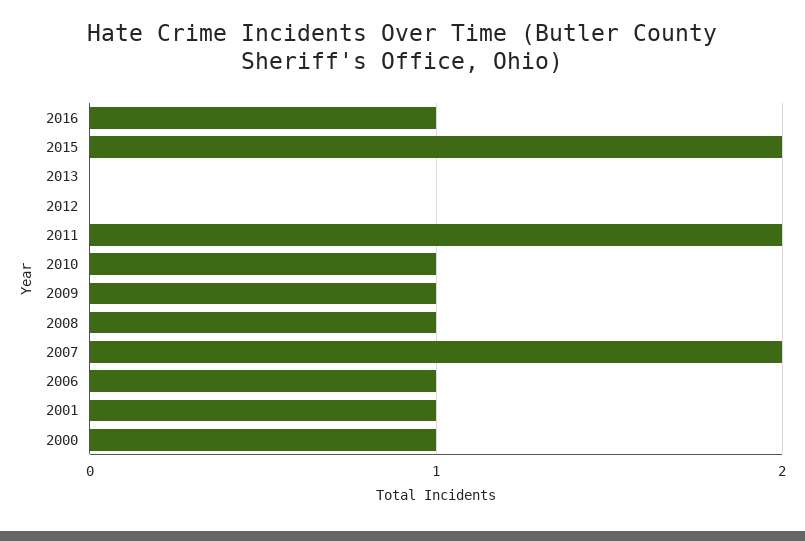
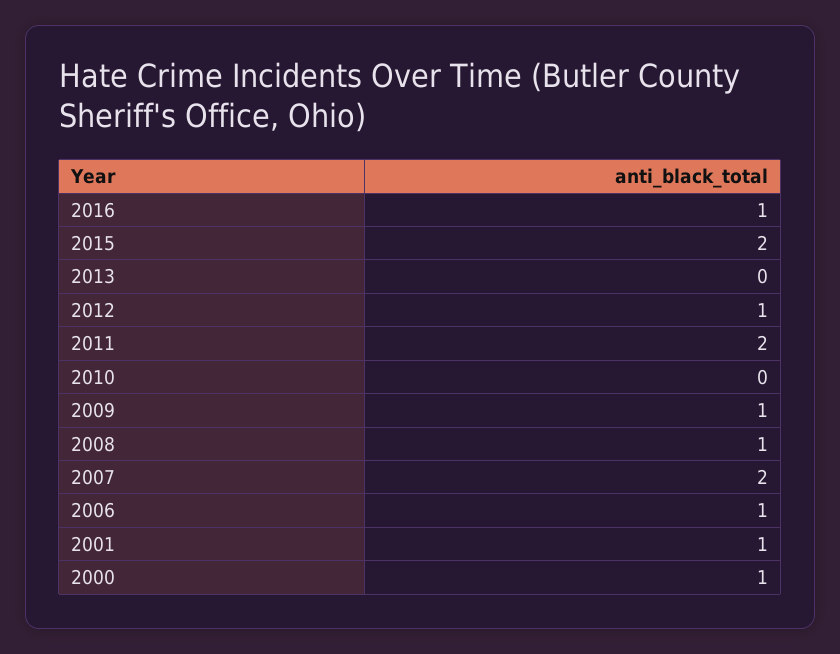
2012: 0 -> 1
2010: 1 -> 0

